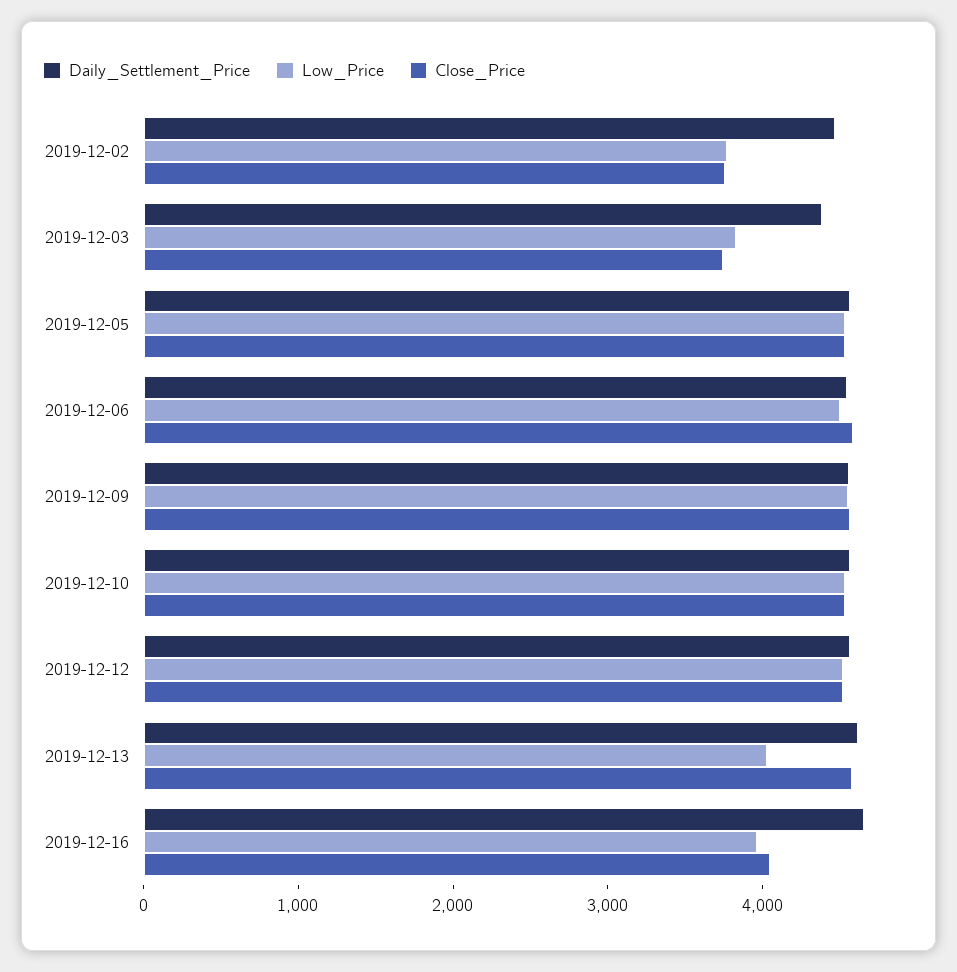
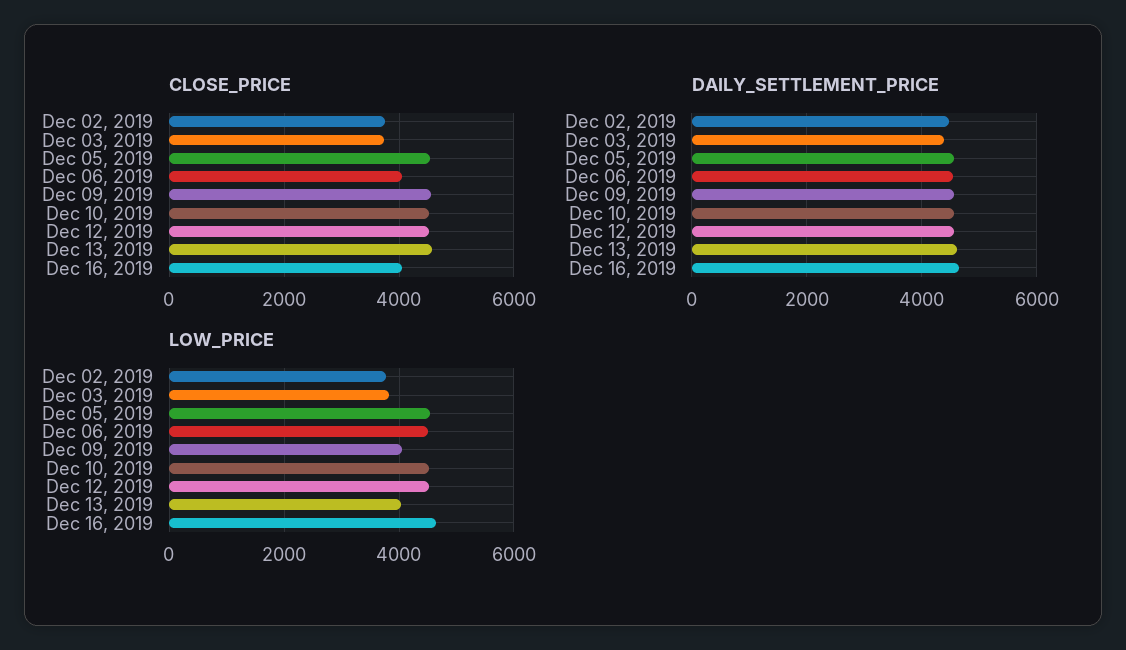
Close_Price, 2019-12-06: 4600 -> 4000
Low_Price, 2019-12-09: 4600 -> 4000
Low_Price, 2019-12-16: 4000 -> 4600

